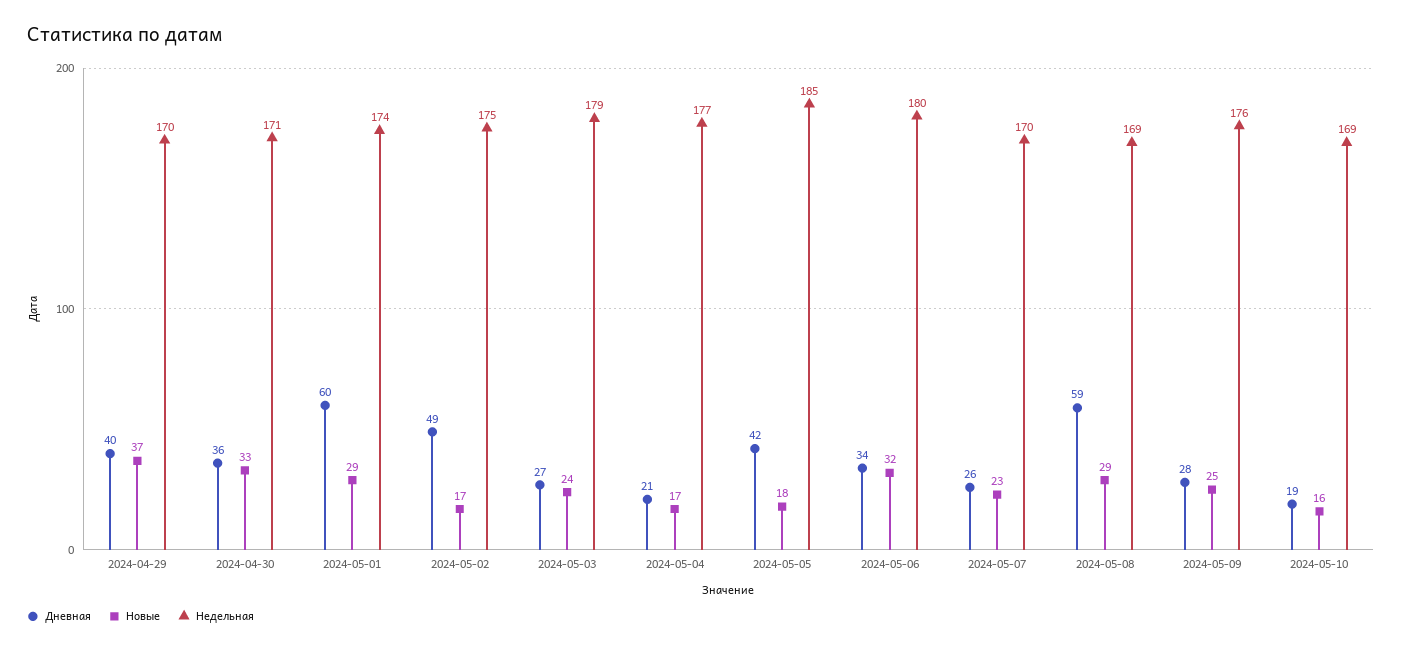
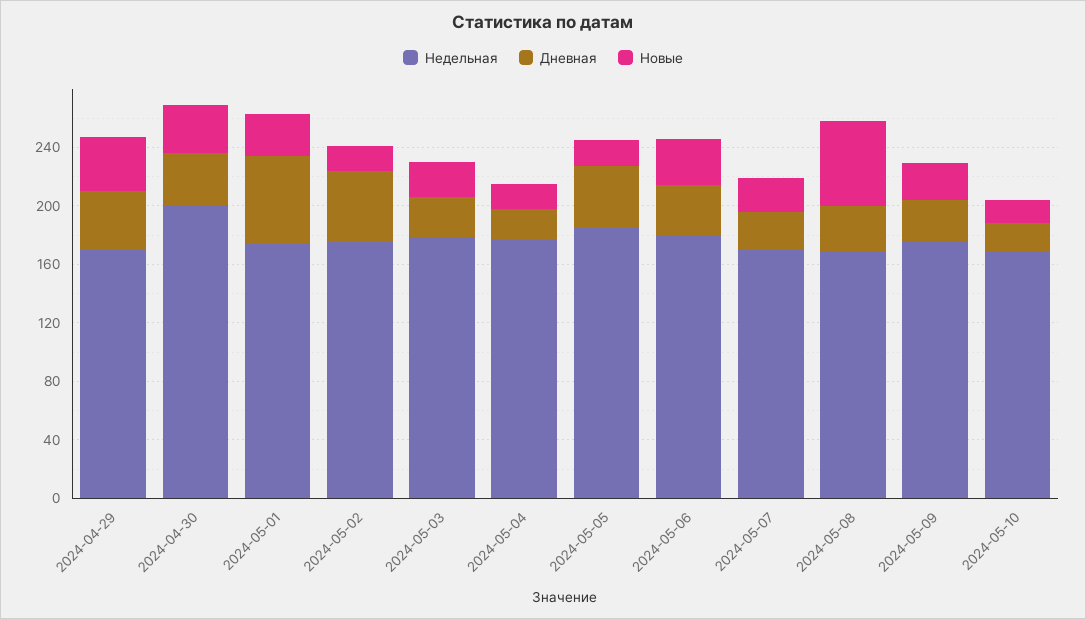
Недельная, 2024-04-30: 171 -> 200
Дневная, 2024-05-08: 59 -> 30
Новые, 2024-05-08: 29 -> 60

